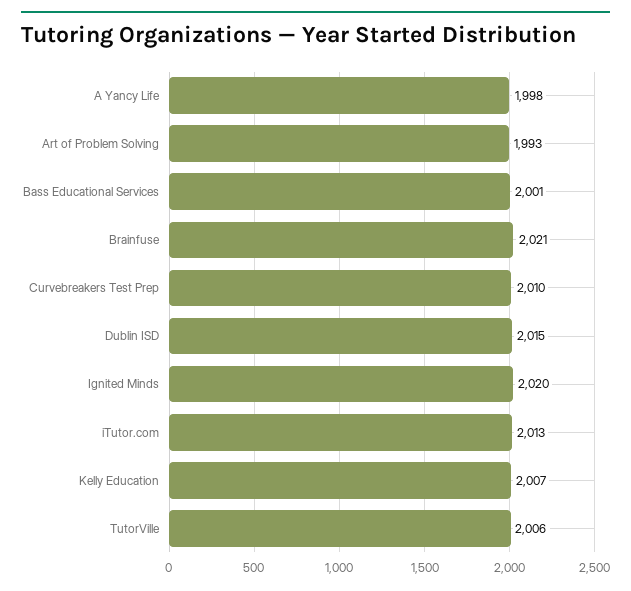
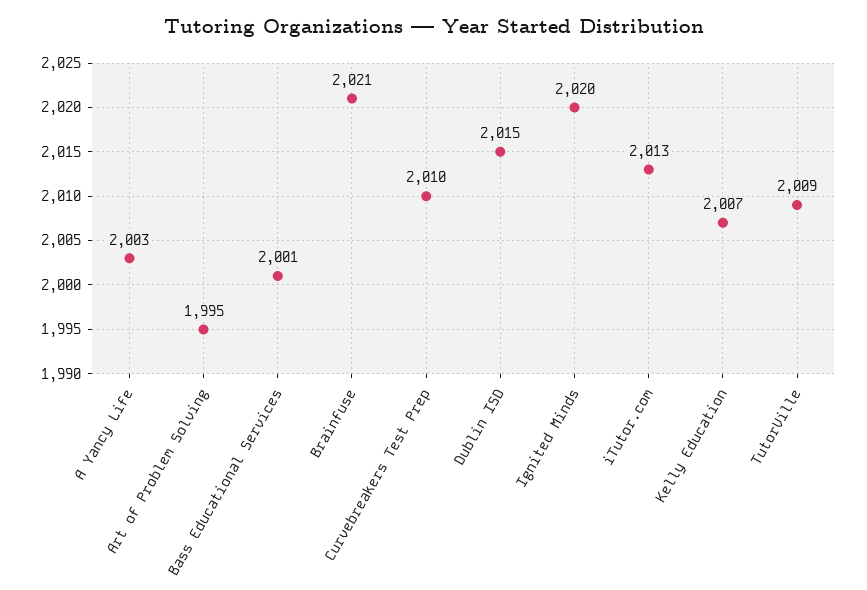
A Yancy Life: 1998 -> 2003
Art of Problem Solving: 1993 -> 1995
TutorVille: 2006 -> 2009

